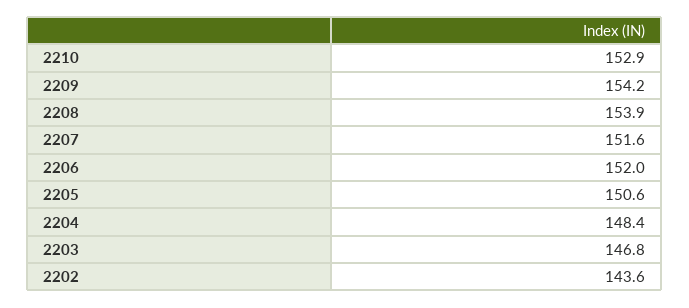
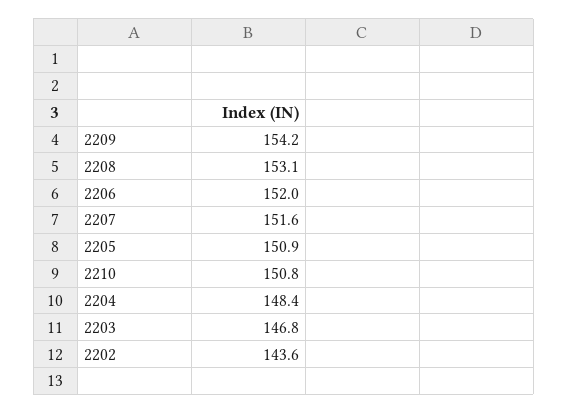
2210: 152.9 -> 150.8
2208: 153.9 -> 153.1
2205: 150.6 -> 150.9

